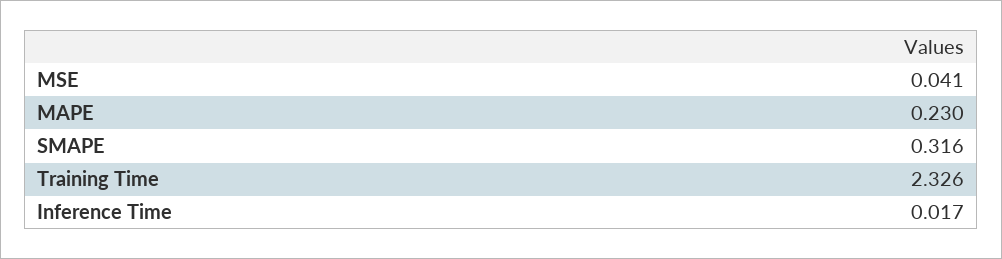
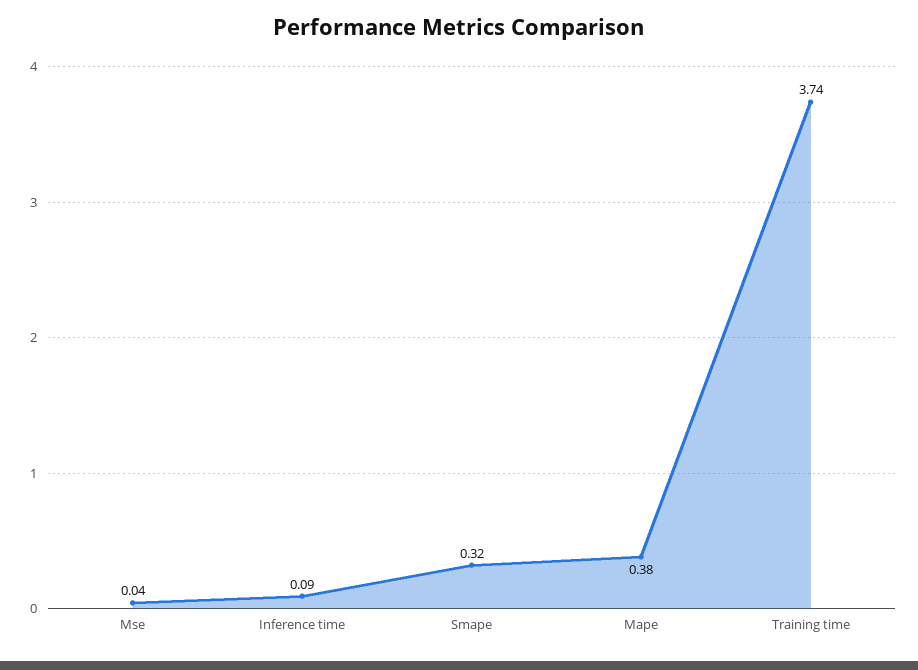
MAPE: 0.23 -> 0.38
Training Time: 2.326 -> 3.74
Inference Time: 0.017 -> 0.09

